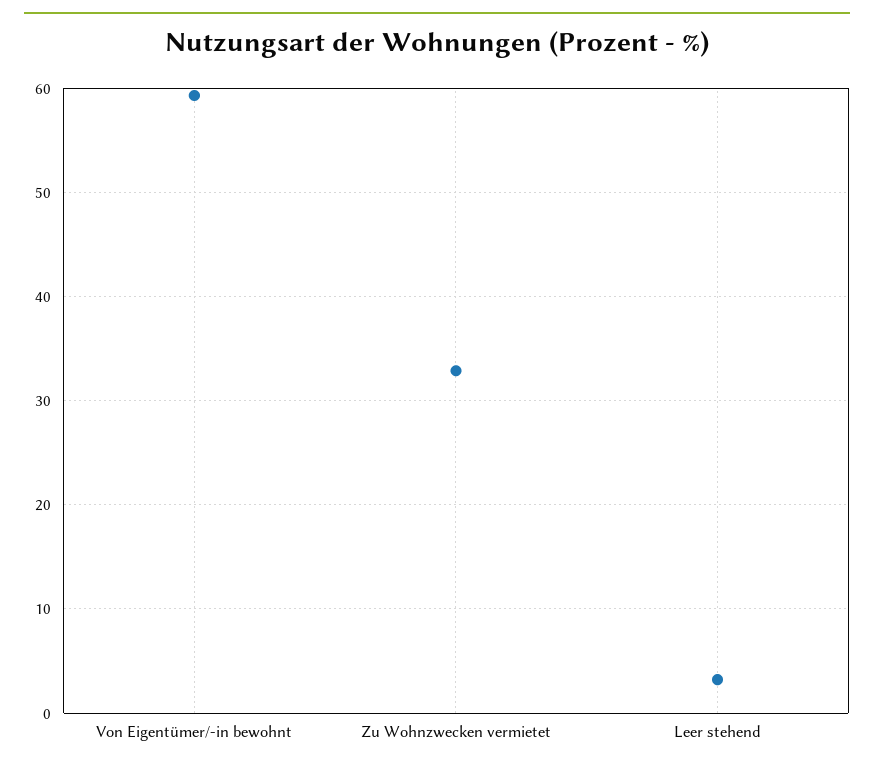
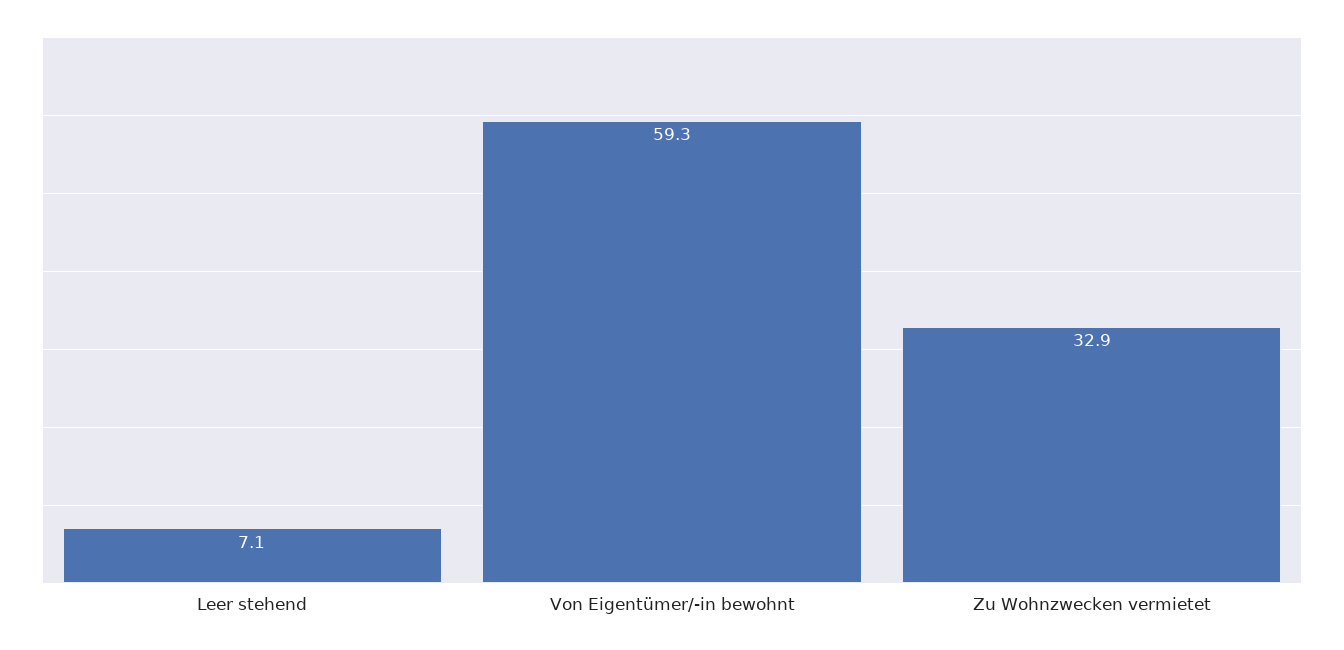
Leer stehend: 3 -> 7.1

